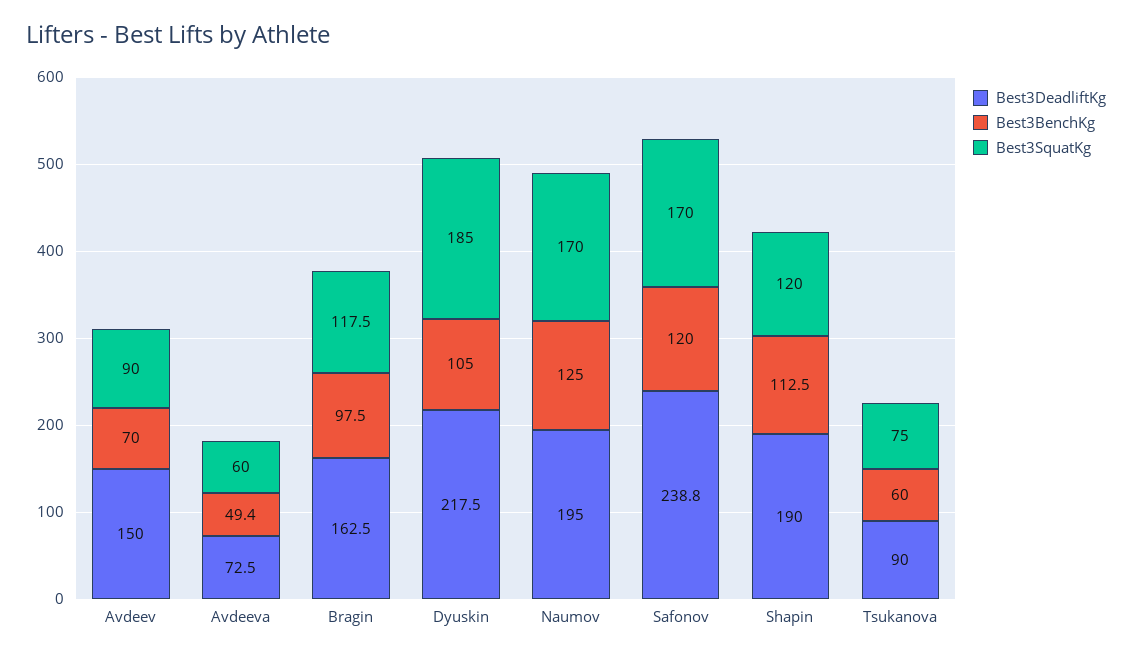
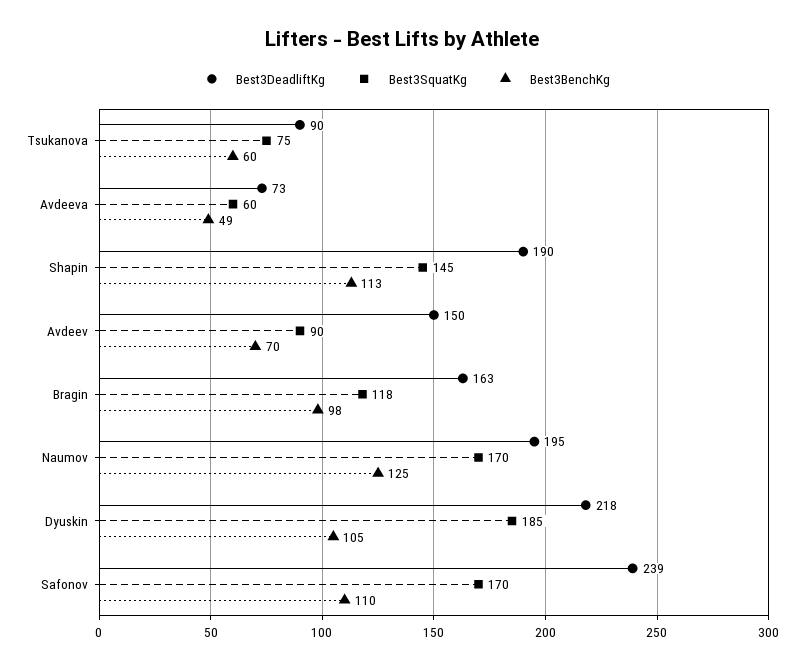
Best3BenchKg, Safonov: 120 -> 110
Best3SquatKg, Shapin: 120 -> 145

